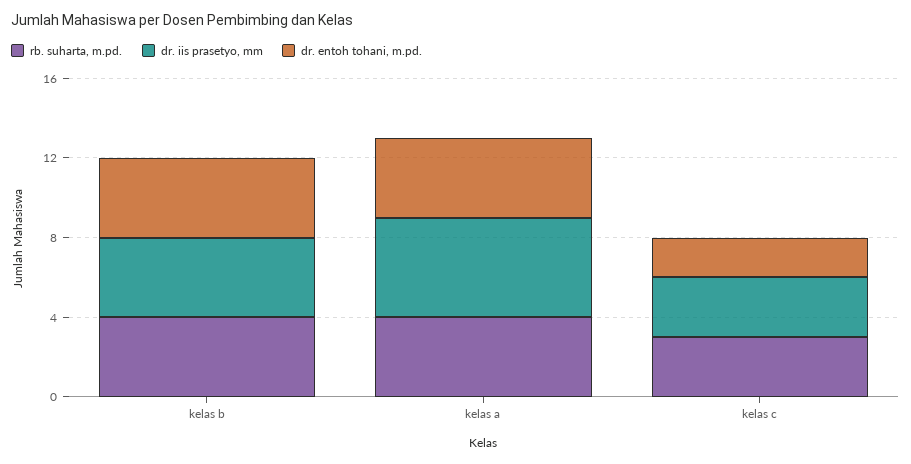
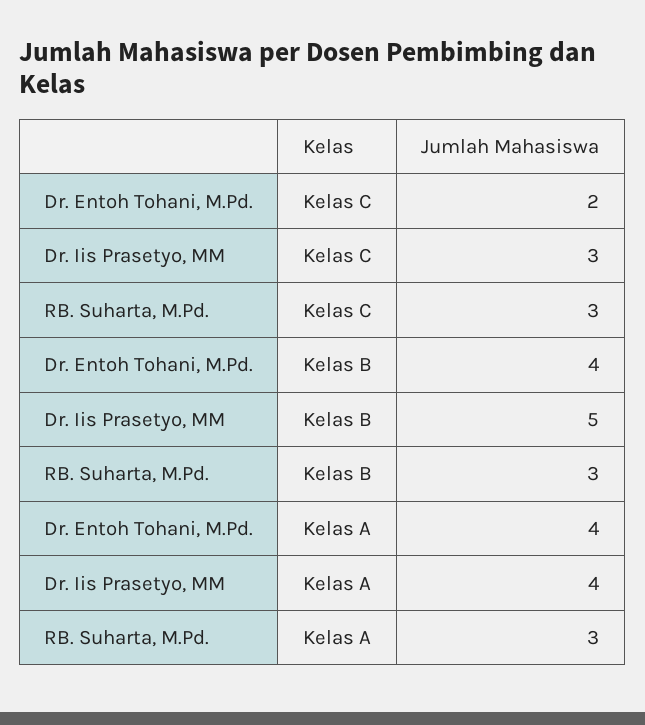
rb. suharta, m.pd., kelas b: 4 -> 3
dr. iis prasetyo, mm, kelas b: 4 -> 5
rb. suharta, m.pd., kelas a: 4 -> 3
dr. iis prasetyo, mm, kelas a: 5 -> 4

